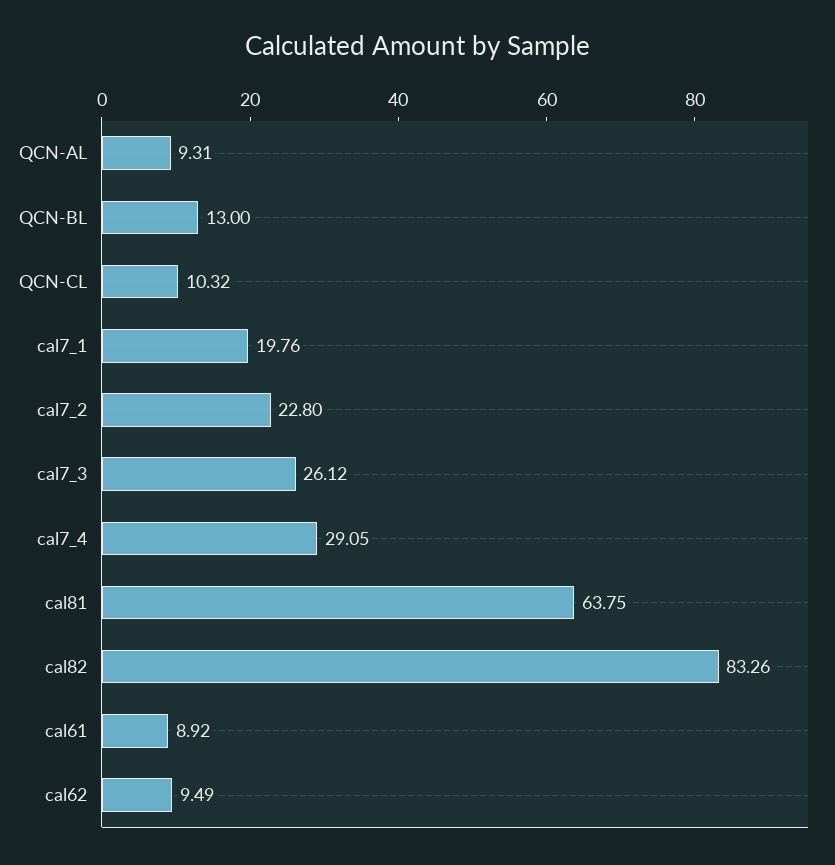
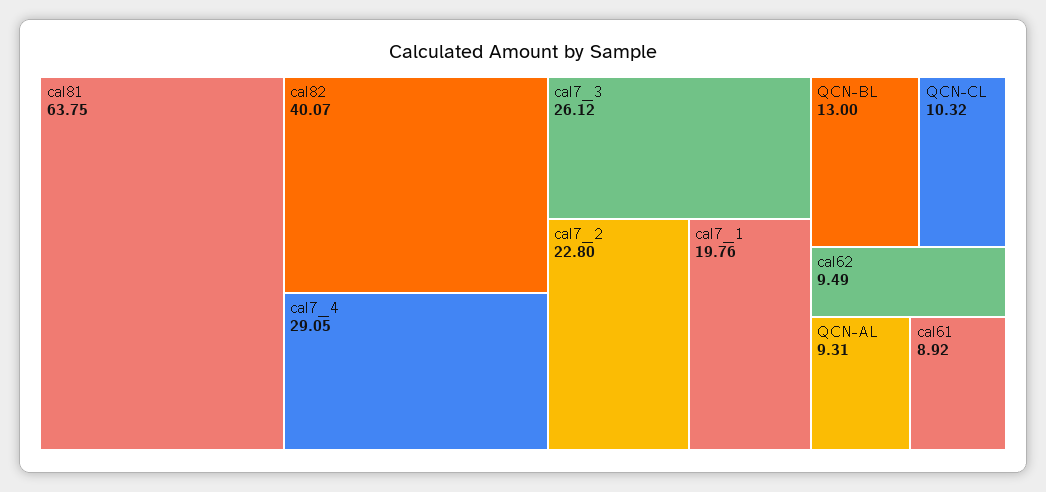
cal82: 83.26 -> 40.07

